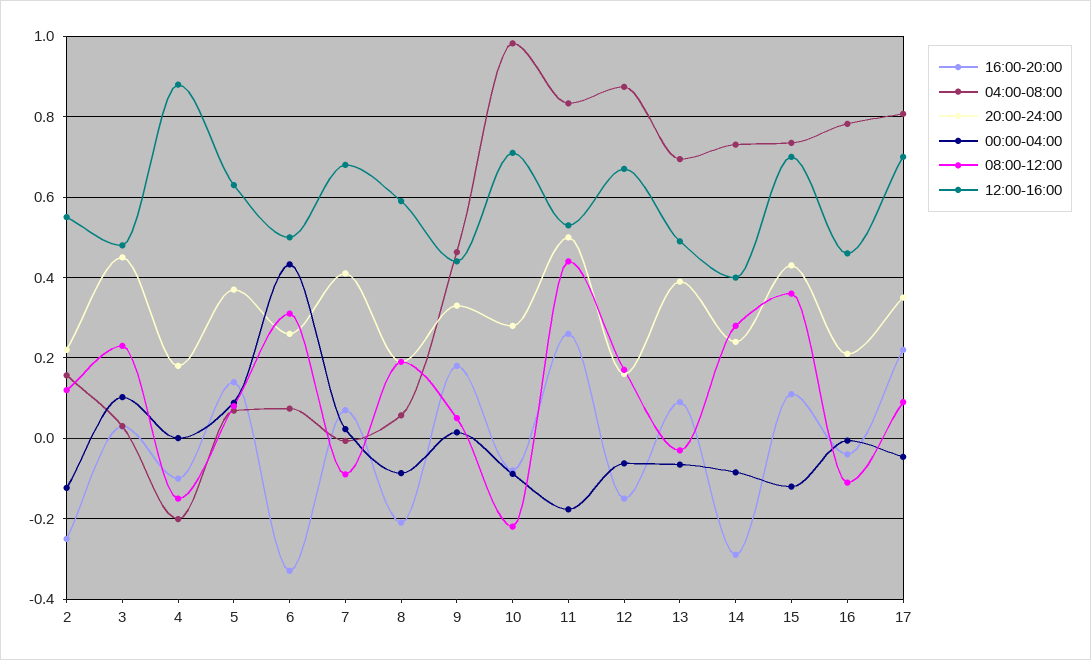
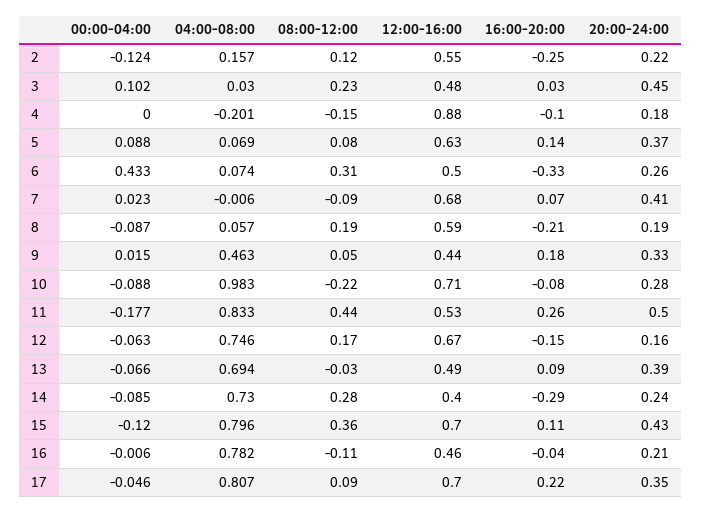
04:00-08:00, 12: 0.88 -> 0.746
04:00-08:00, 15: 0.74 -> 0.796

